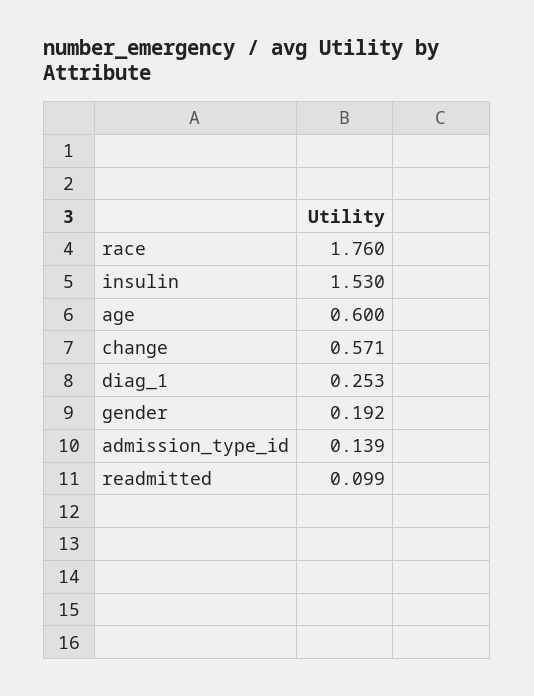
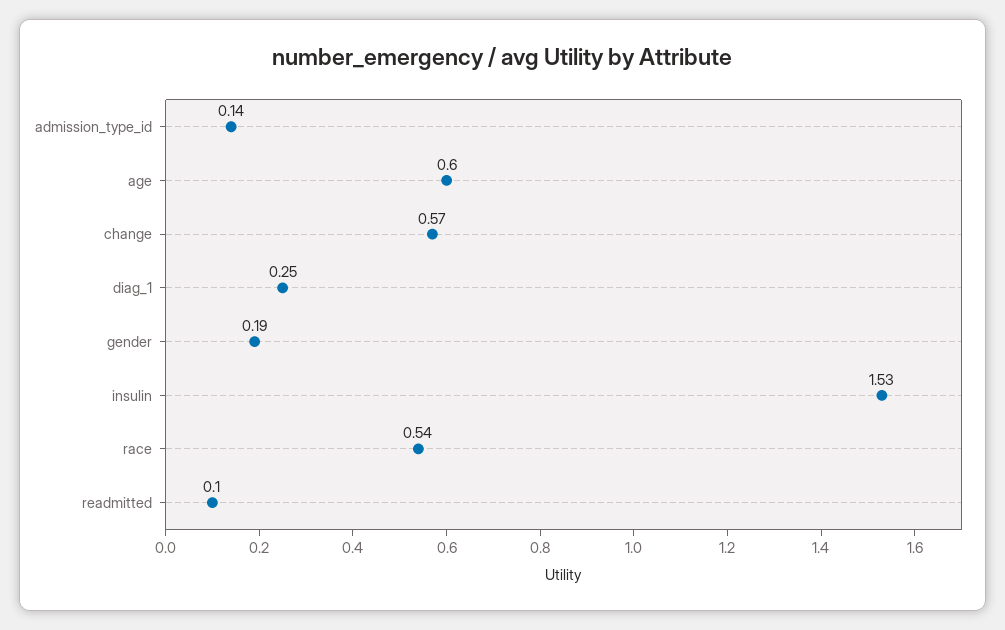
race: 1.76 -> 0.54

